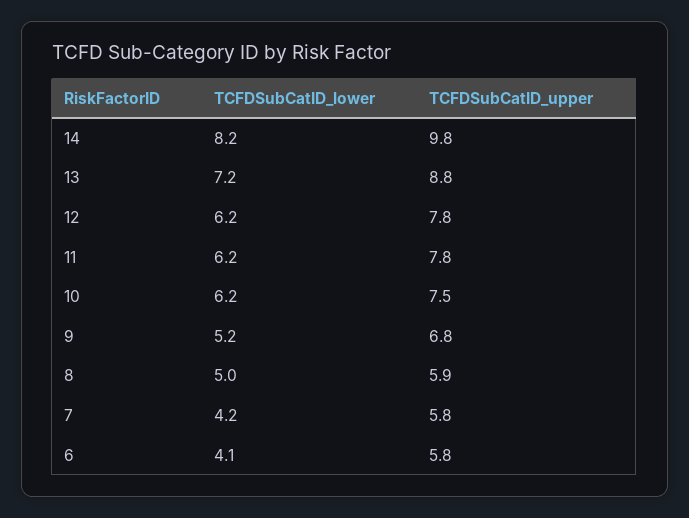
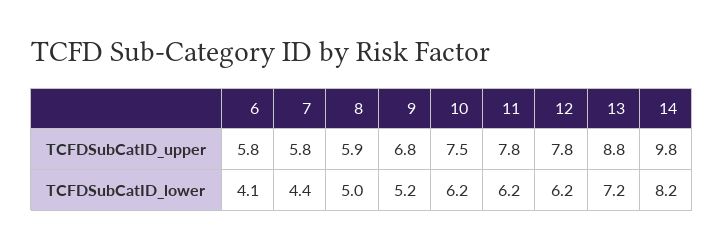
TCFDSubCatID_lower, 7: 4.2 -> 4.4

